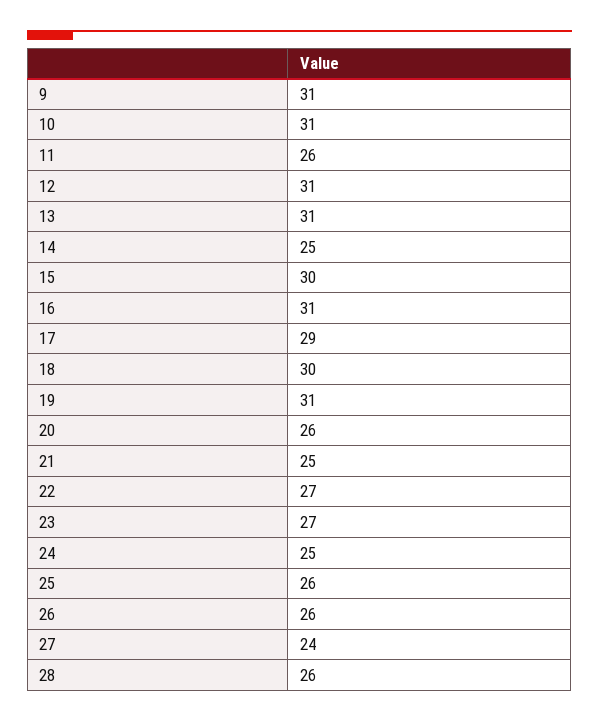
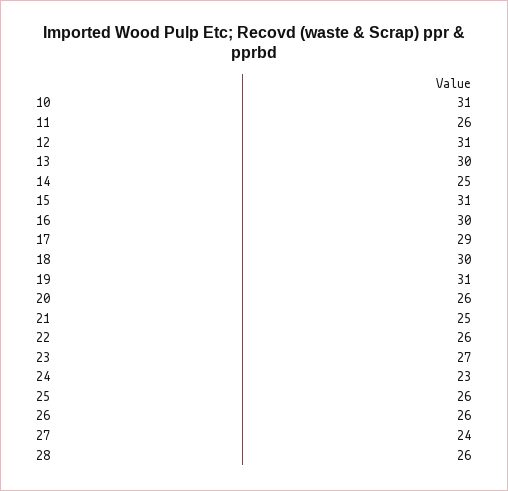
9: 31 -> none
13: 31 -> 30
15: 30 -> 31
16: 31 -> 30
22: 27 -> 26
24: 25 -> 23

